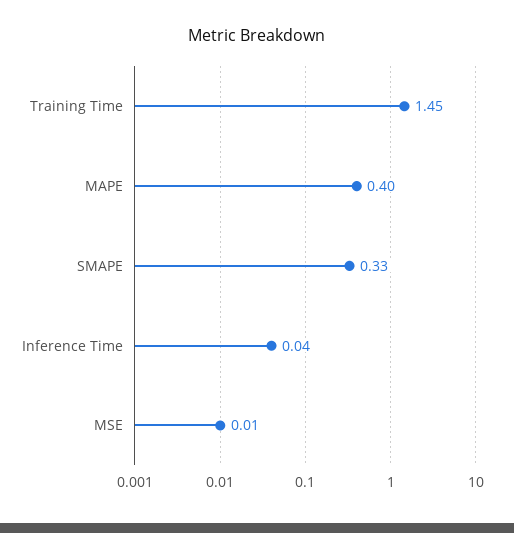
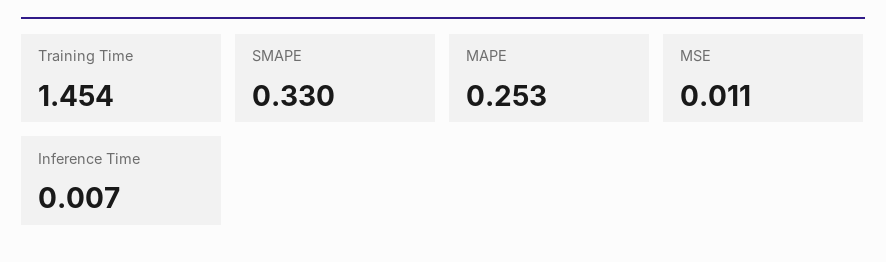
MAPE: 0.4 -> 0.253
Inference Time: 0.04 -> 0.007

